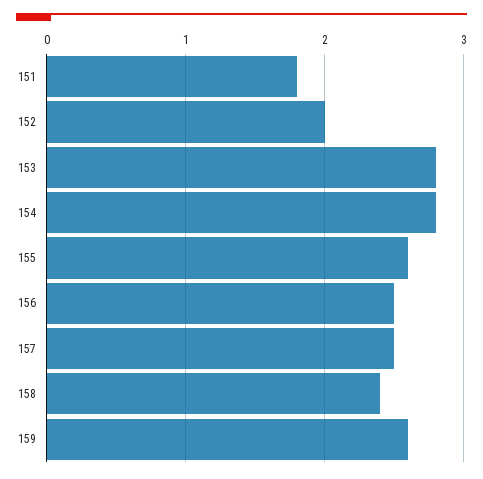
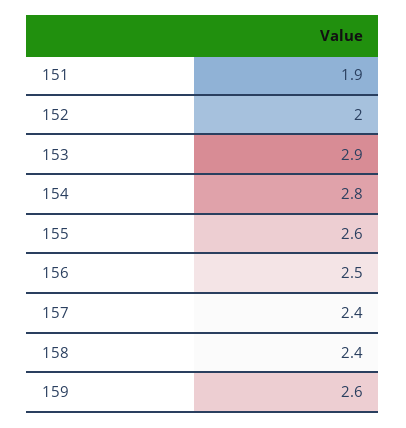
151: 1.8 -> 1.9
153: 2.8 -> 2.9
157: 2.5 -> 2.4

